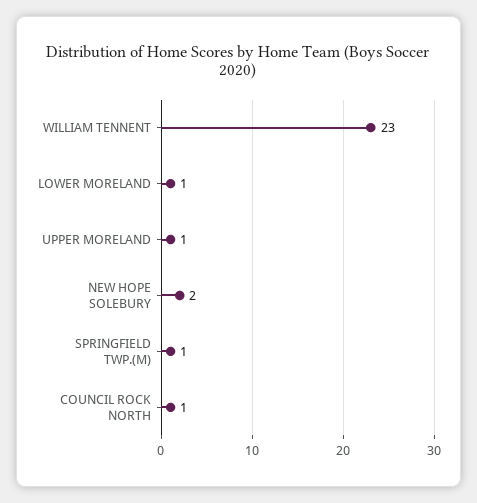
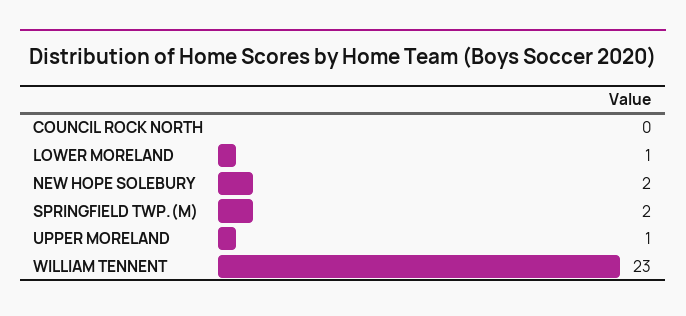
SPRINGFIELD TWP.(M): 1 -> 2
COUNCIL ROCK NORTH: 1 -> 0

